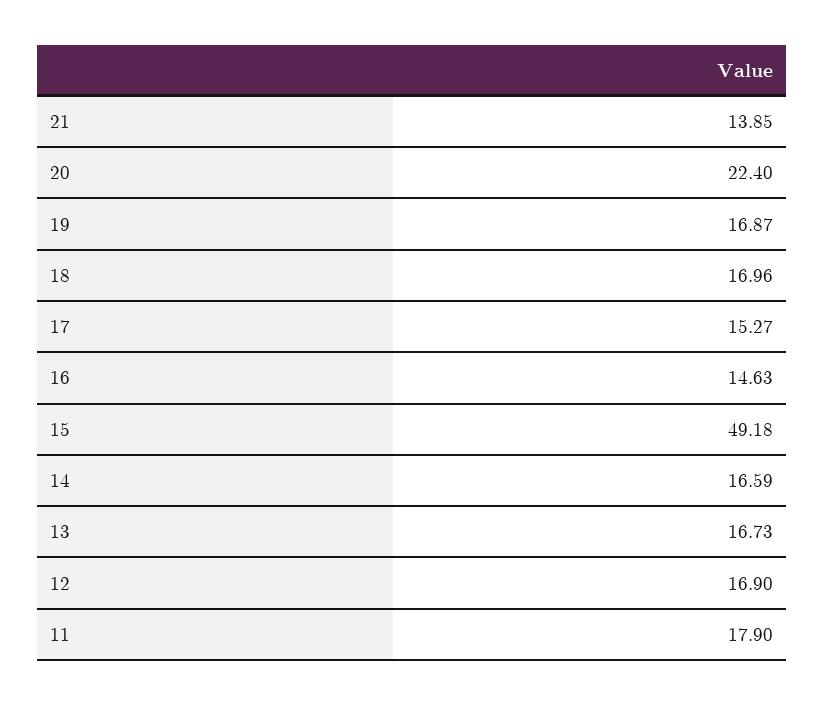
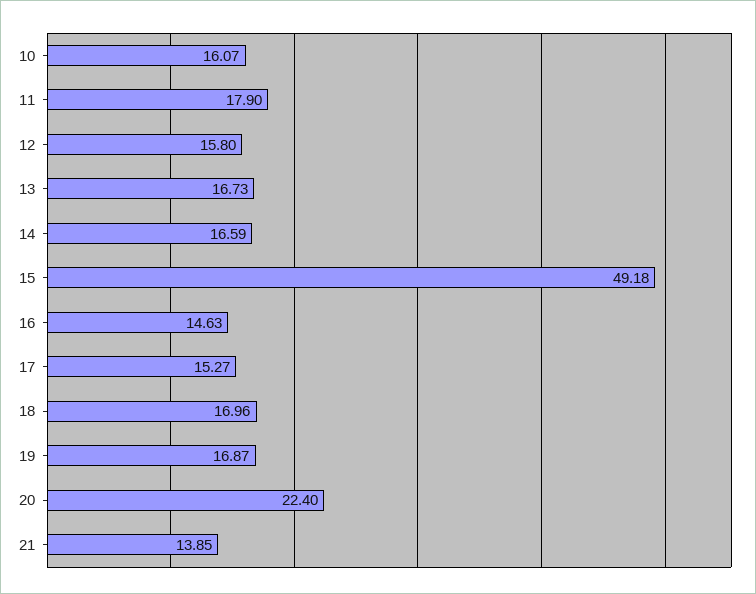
12: 16.9 -> 15.8
10: none -> 16.07

